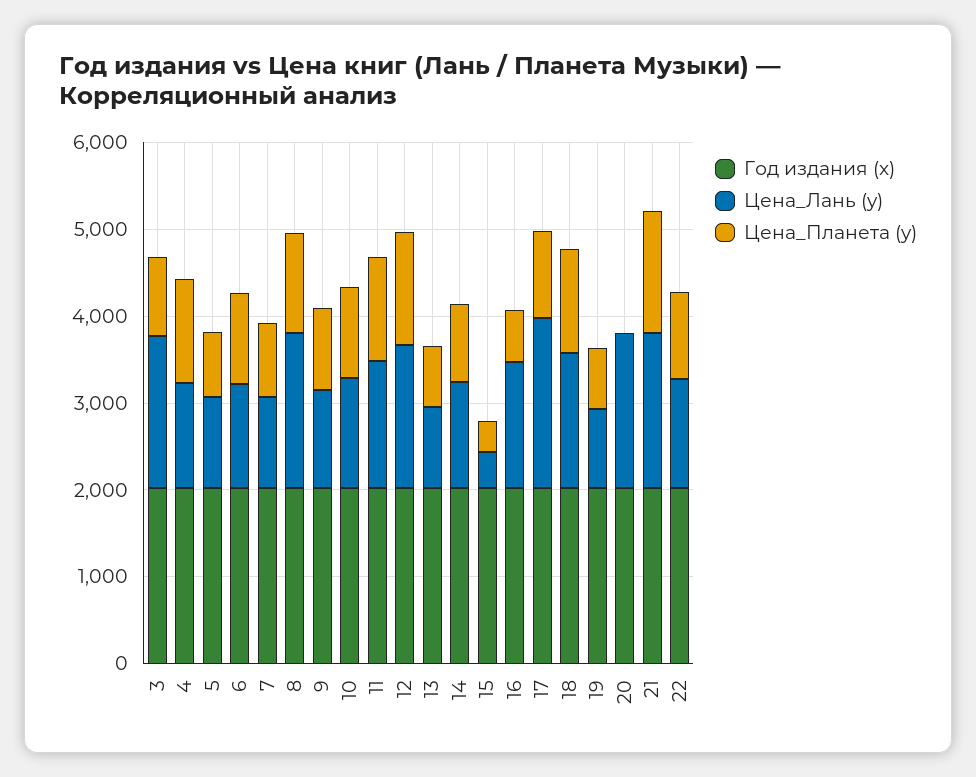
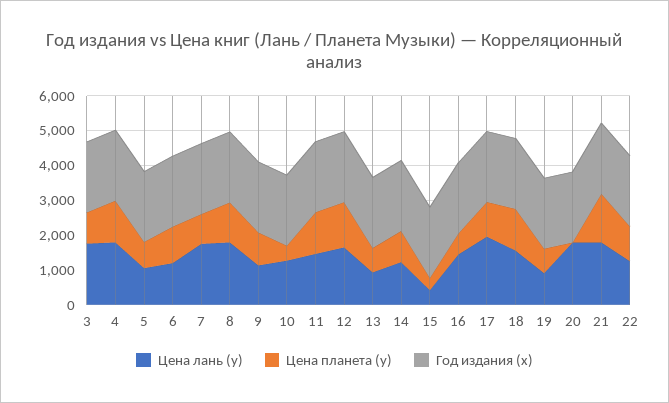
Цена_Лань (y), 4: 1200 -> 1750
Цена_Лань (y), 7: 1000 -> 1750
Цена_Планета (y), 10: 1000 -> 500

